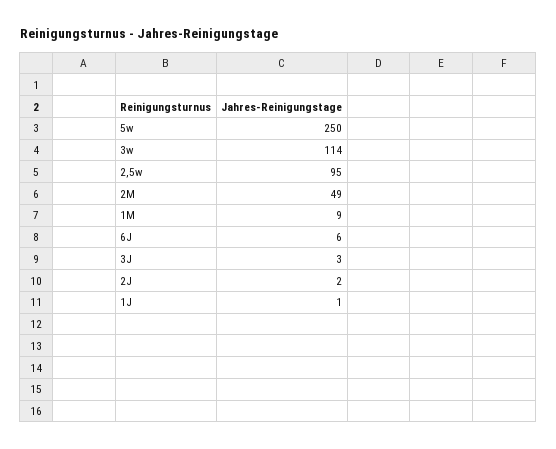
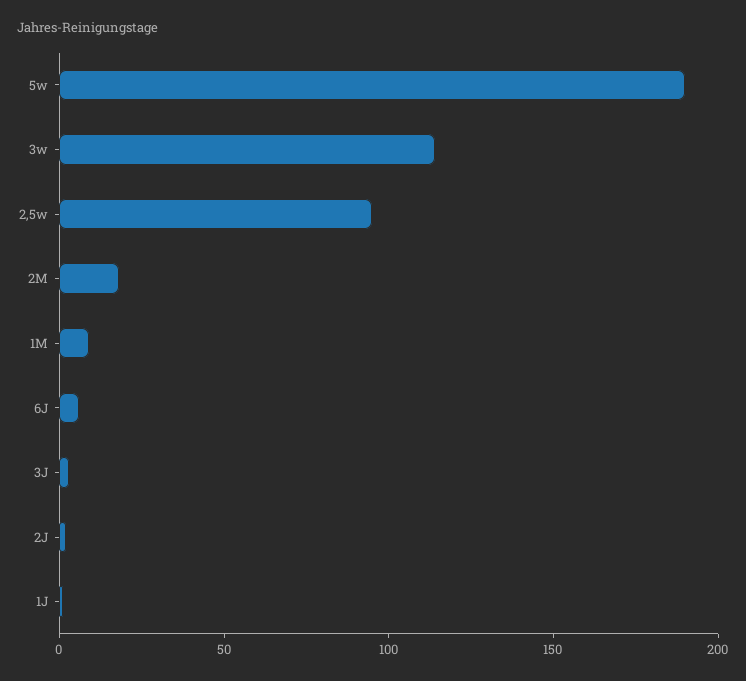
5w: 250 -> 190
2M: 49 -> 20

